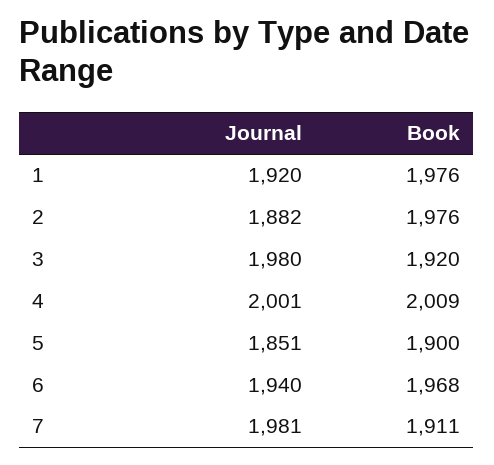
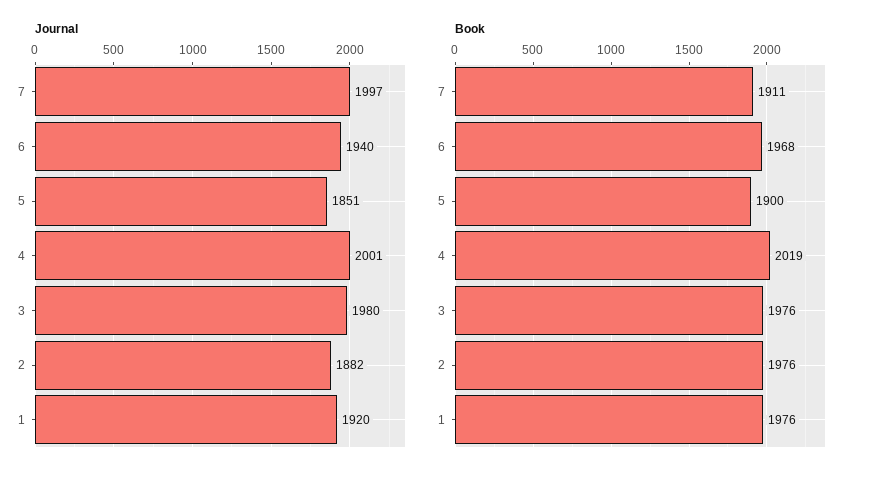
Book, 3: 1920 -> 1976
Book, 4: 2009 -> 2019
Journal, 7: 1981 -> 1997

